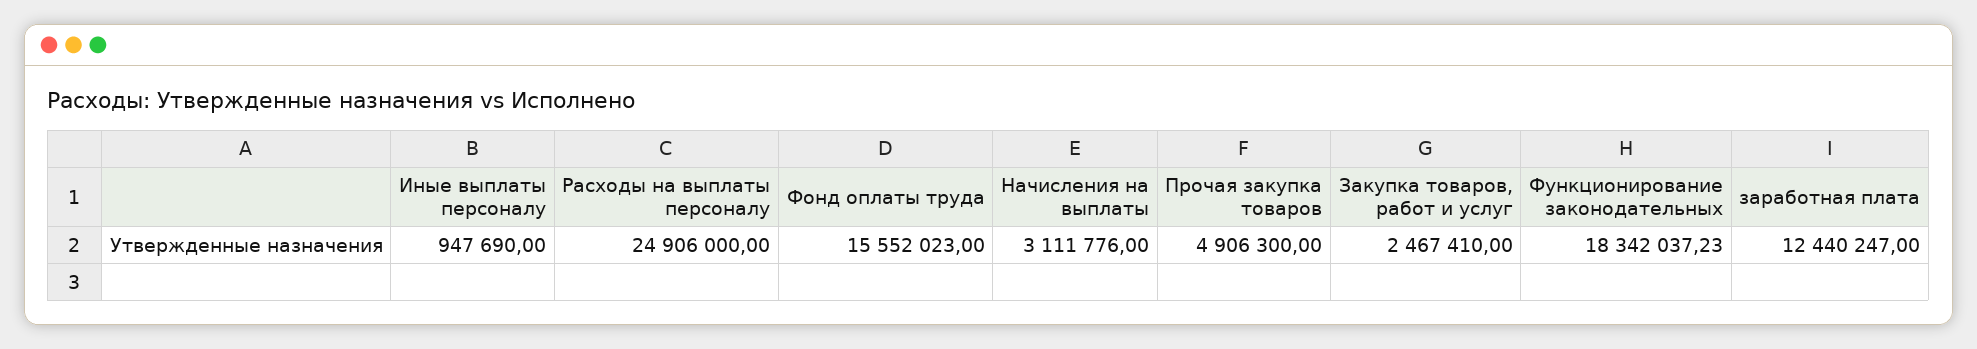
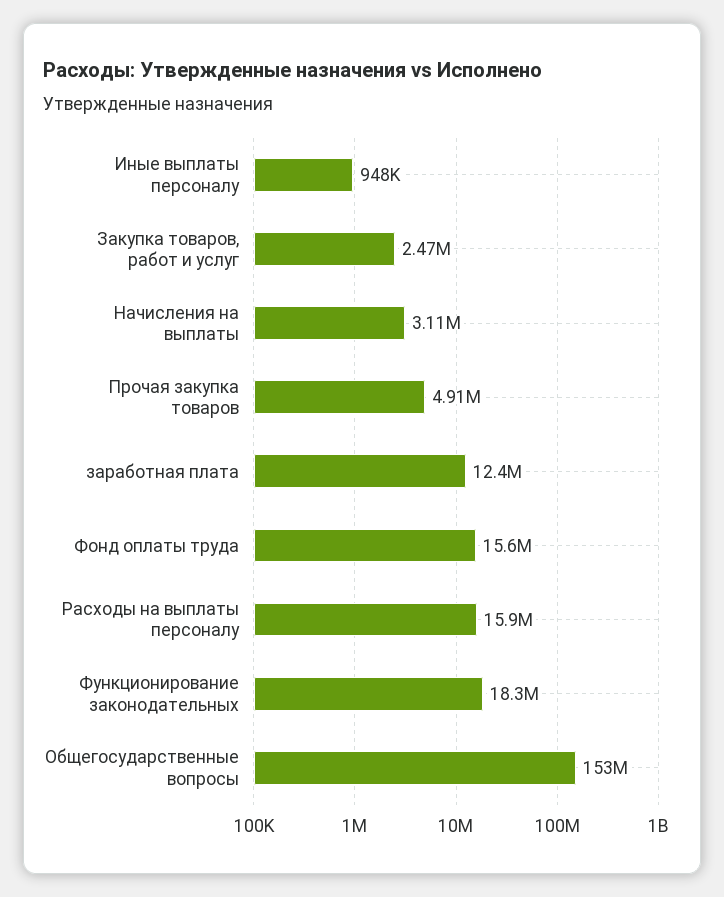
Расходы на выплаты персоналу: 24906000 -> 15900000
Общегосударственные вопросы: none -> 153000000

